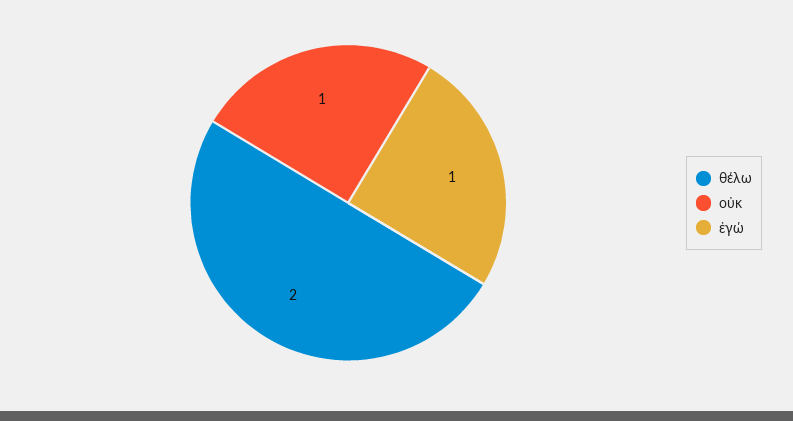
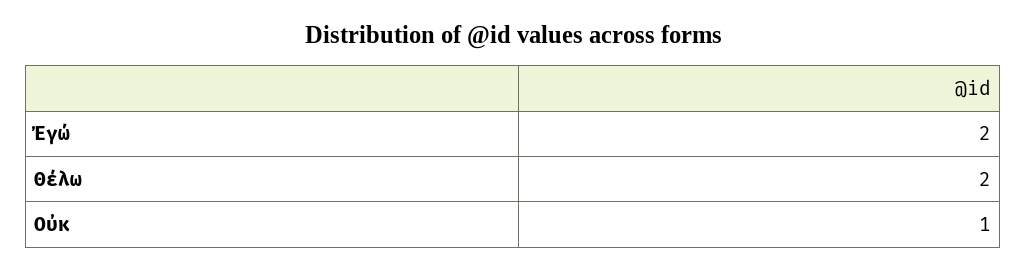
ἐγώ: 1 -> 2

